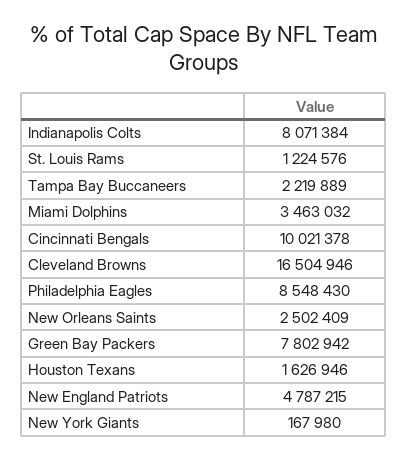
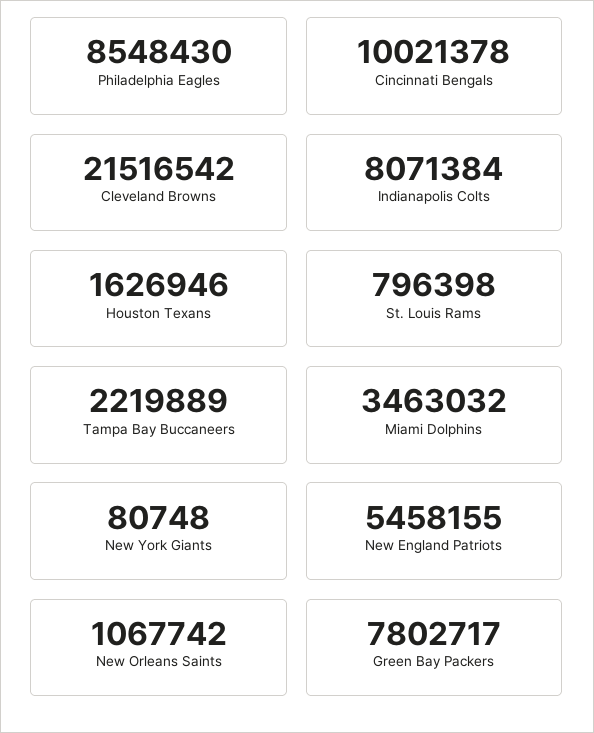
St. Louis Rams: 1224576 -> 796398
Cleveland Browns: 16504946 -> 21516542
New Orleans Saints: 2502409 -> 1067742
Green Bay Packers: 7802942 -> 7802717
New England Patriots: 4787215 -> 5458155
New York Giants: 167980 -> 80748

